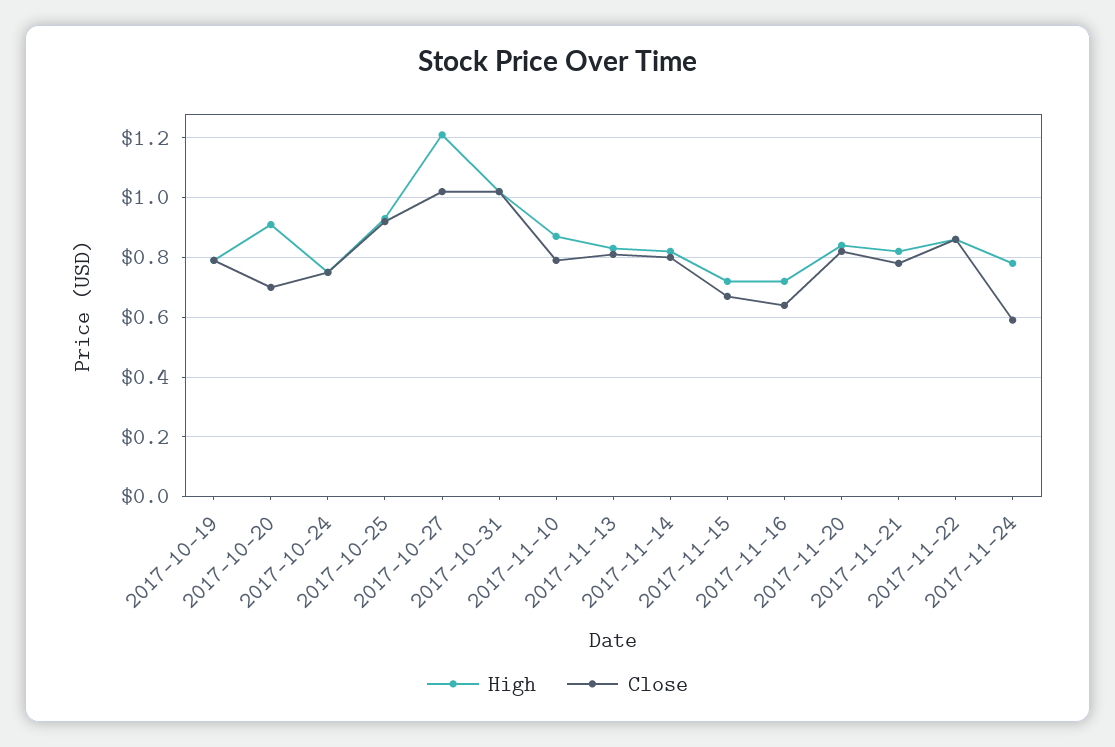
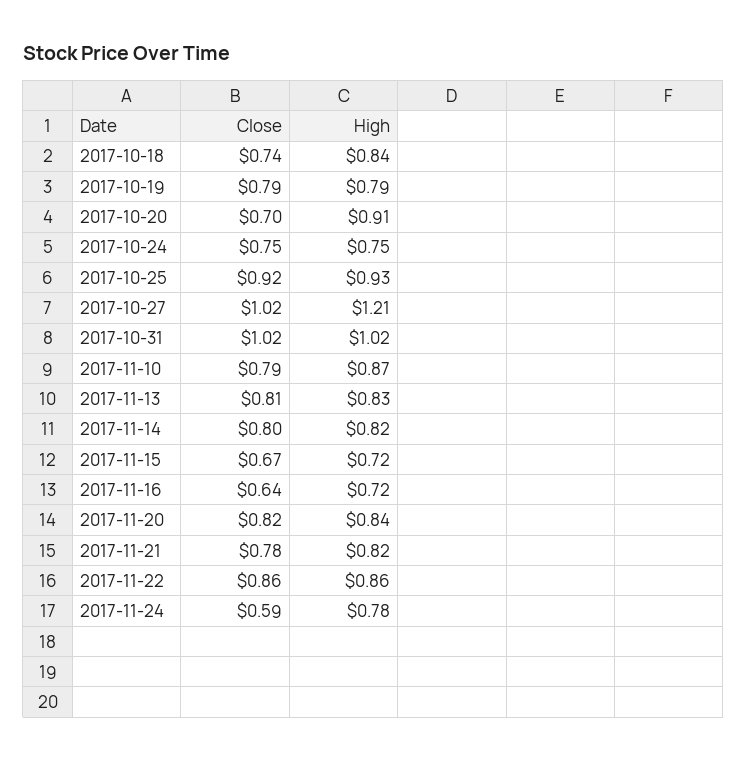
Close, 2017-10-18: none -> 0.74
High, 2017-10-18: none -> 0.84

